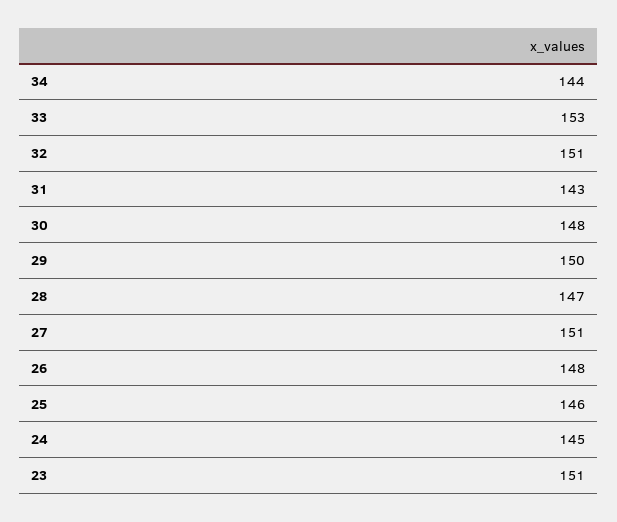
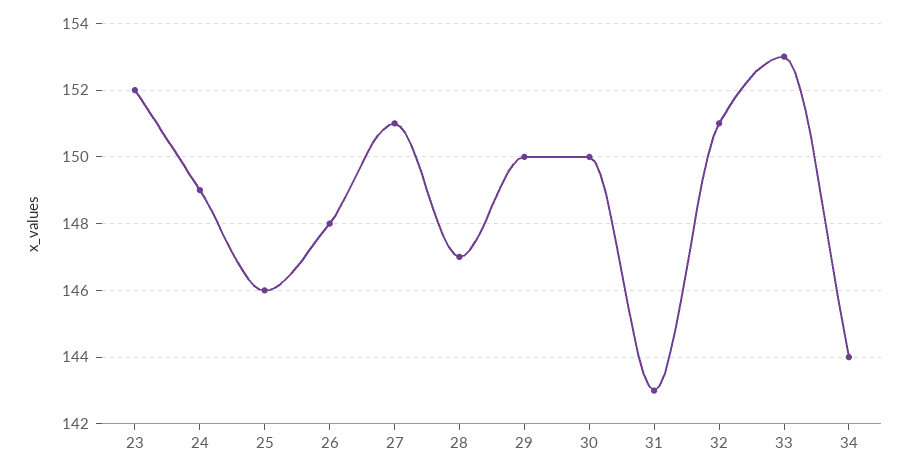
30: 148 -> 150
24: 145 -> 149
23: 151 -> 152

